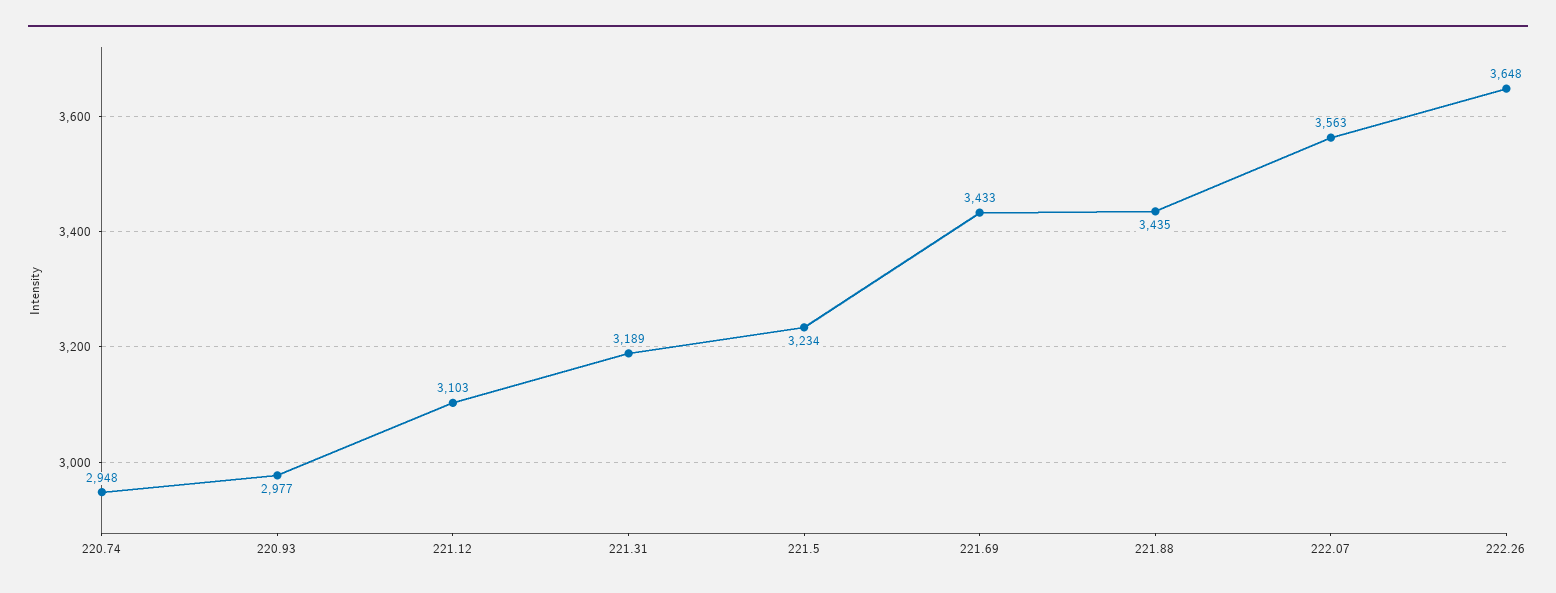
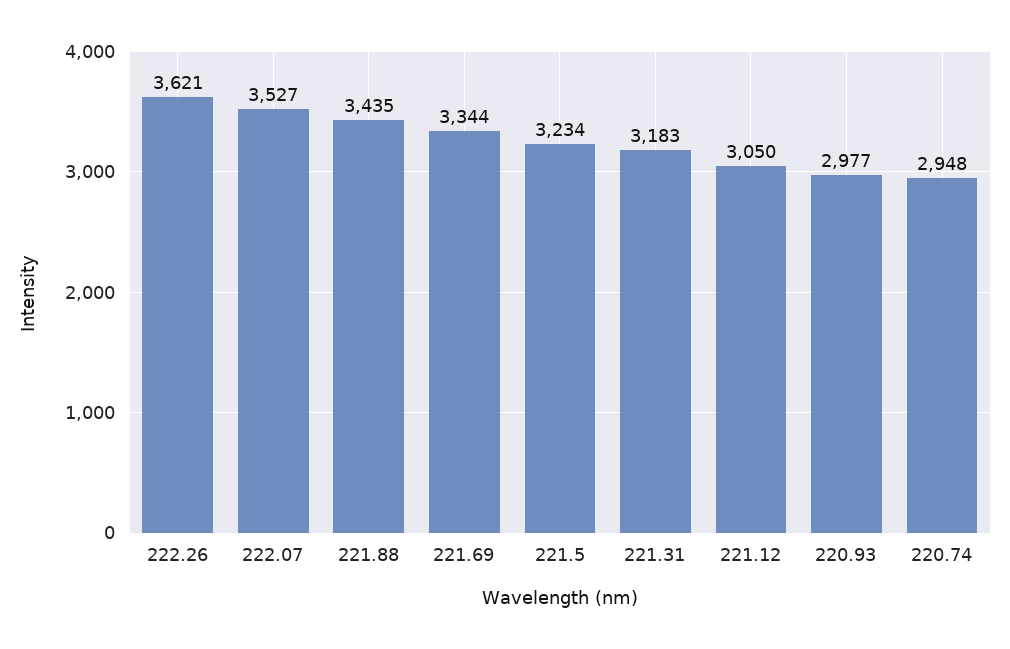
221.12: 3103 -> 3050
221.31: 3189 -> 3183
221.69: 3433 -> 3344
222.07: 3563 -> 3527
222.26: 3648 -> 3621

